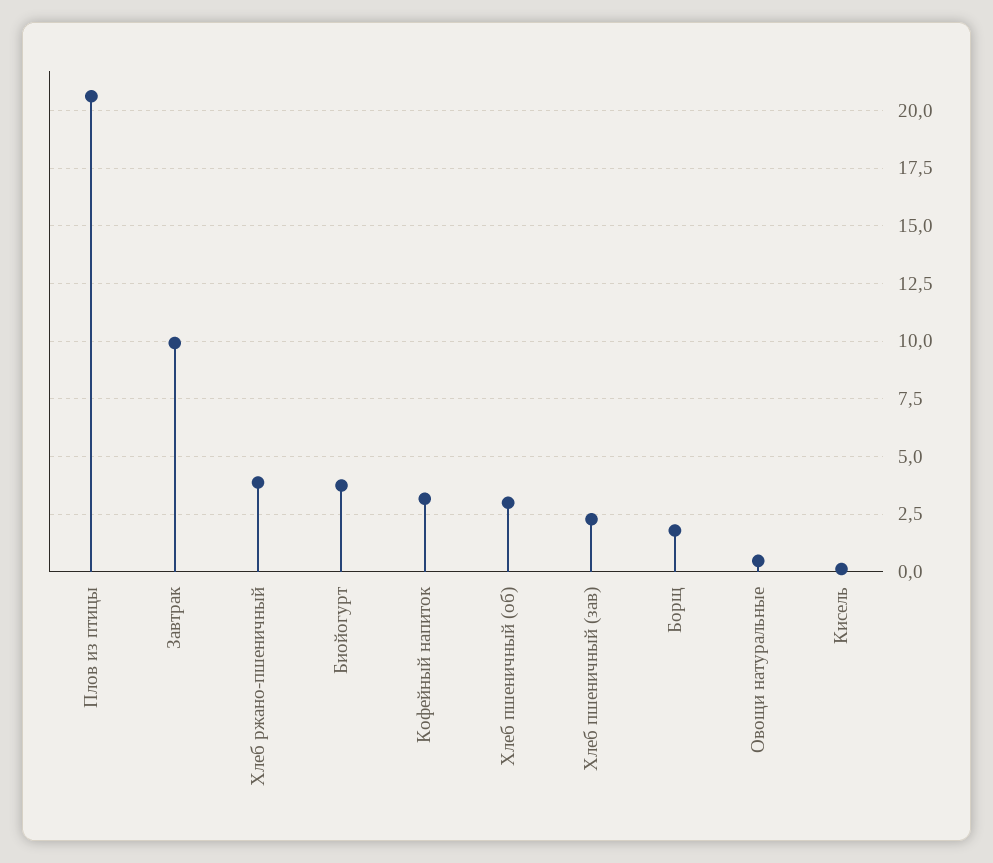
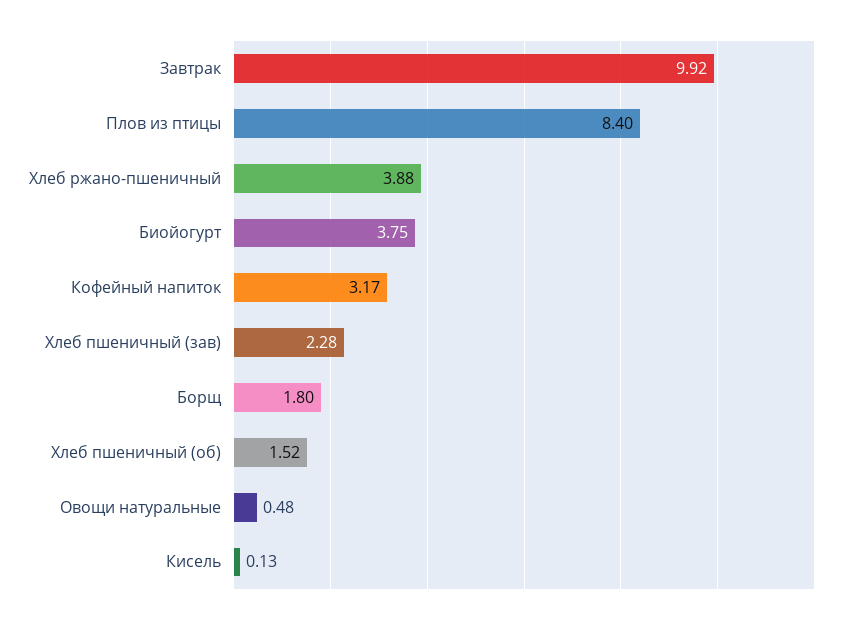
Плов из птицы: 20.5 -> 8.4
Хлеб пшеничный (об): 3 -> 1.52

